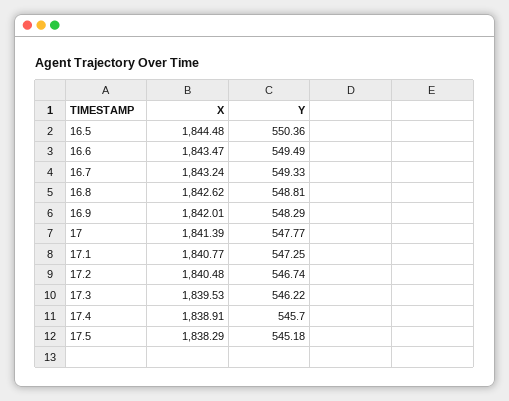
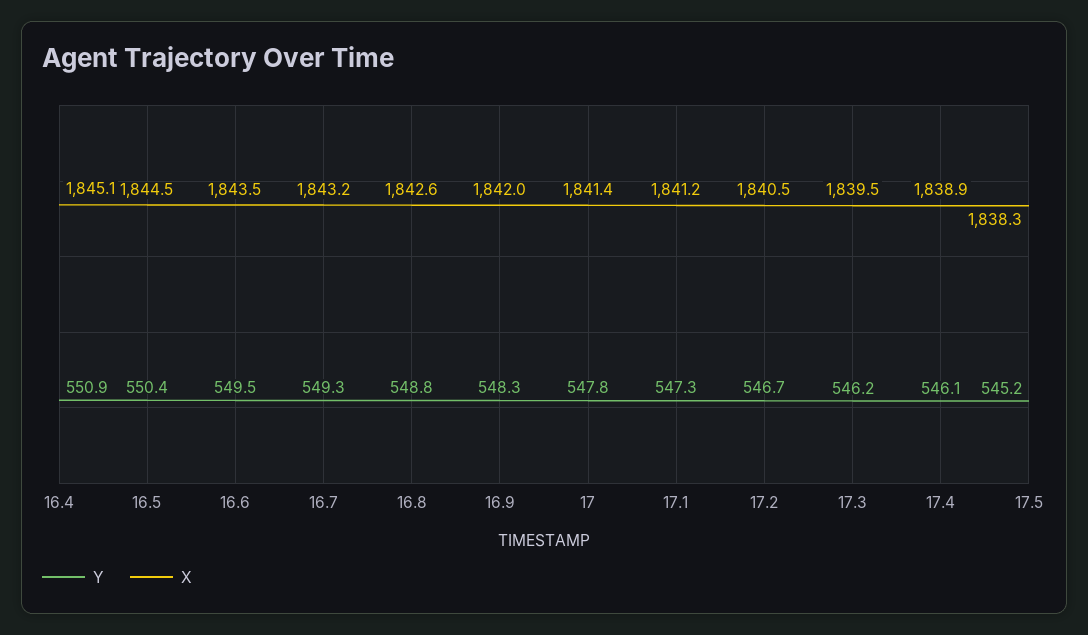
X, 17.1: 1840.77 -> 1841.2
Y, 17.4: 545.7 -> 546.1
Y, 16.4: none -> 550.9
X, 16.4: none -> 1845.1

